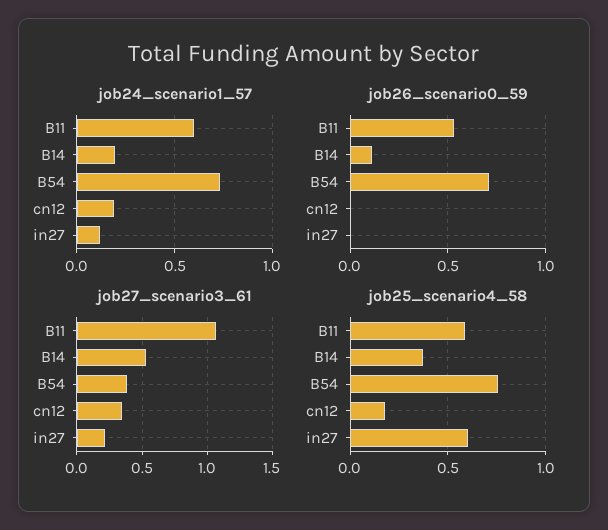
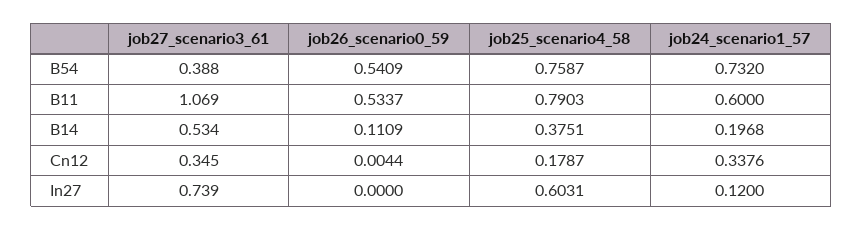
job24_scenario1_57, cn12: 0.2 -> 0.3376
job26_scenario0_59, B54: 0.7 -> 0.5409
job27_scenario3_61, in27: 0.2 -> 0.739
job25_scenario4_58, B11: 0.6 -> 0.7903

